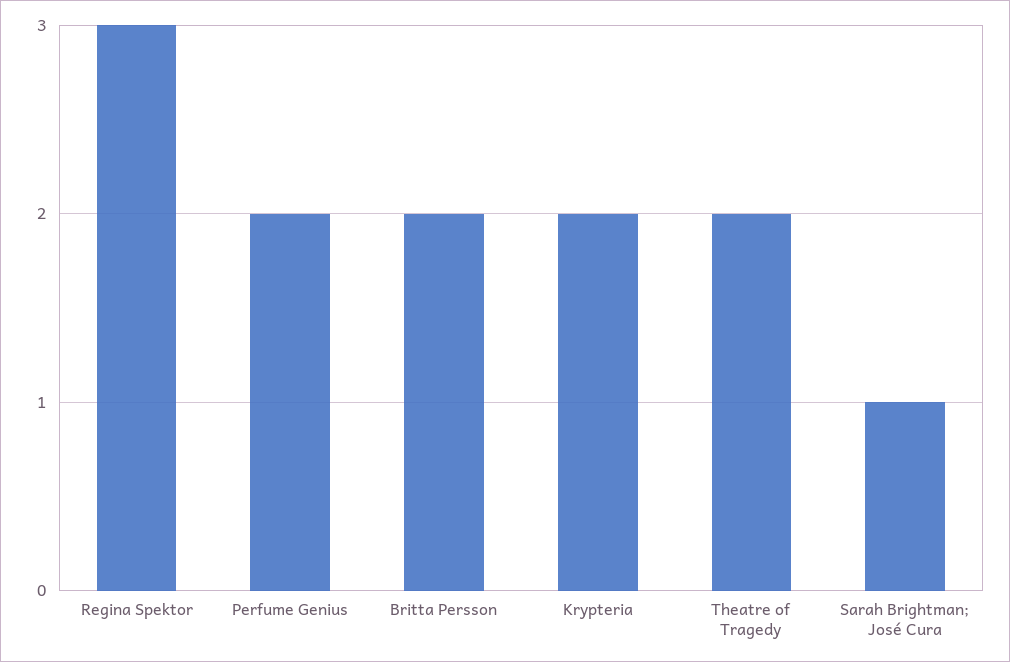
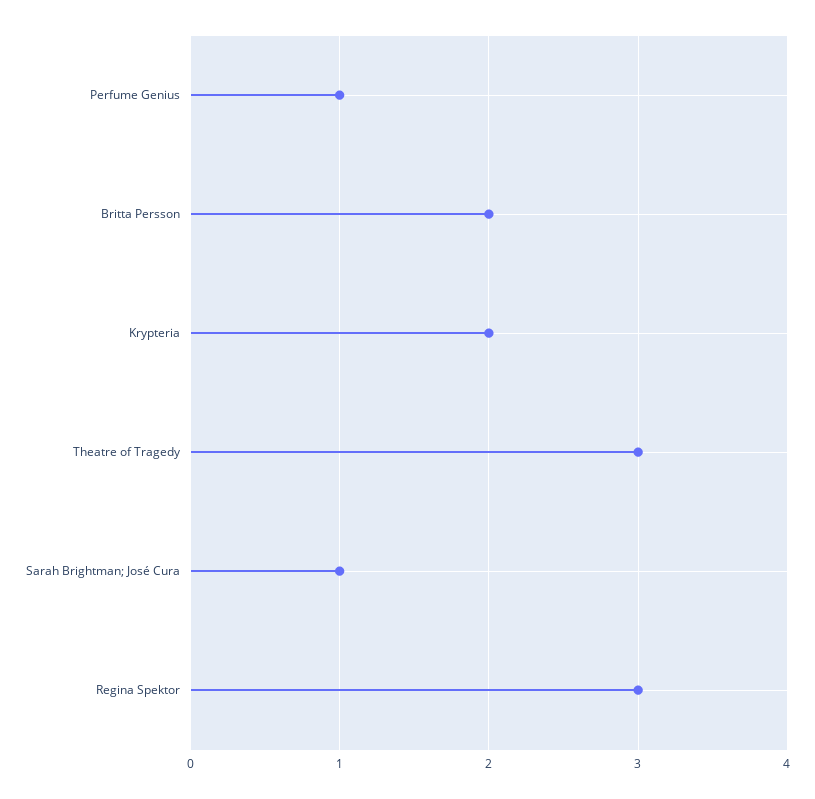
Perfume Genius: 2 -> 1
Theatre of Tragedy: 2 -> 3

